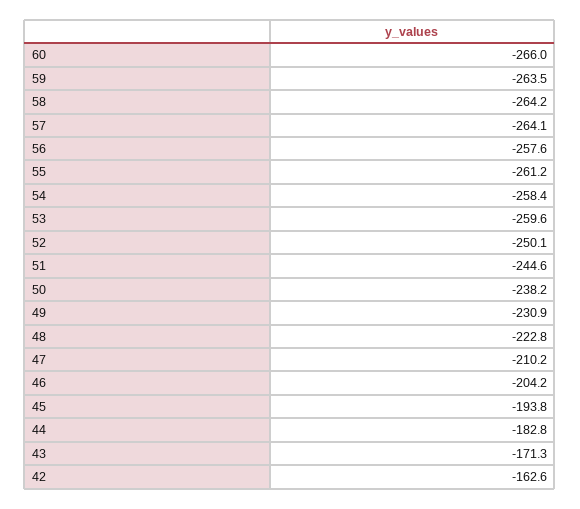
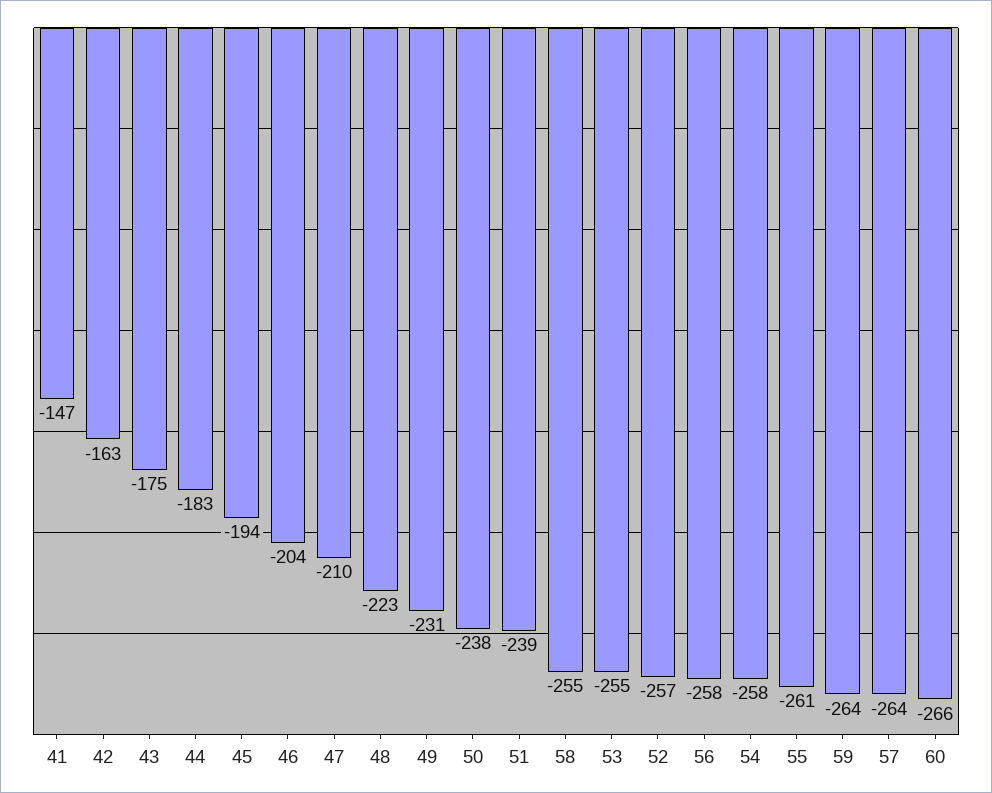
58: -264.2 -> -255
53: -259.6 -> -255
52: -250.1 -> -257
51: -244.6 -> -239
43: -171.3 -> -175
41: none -> -147

